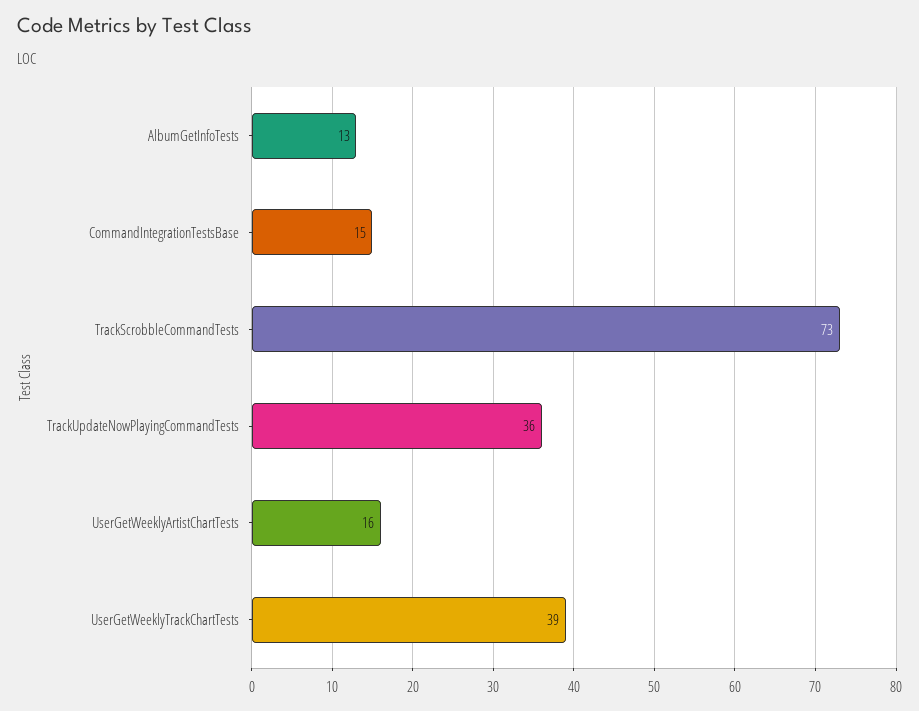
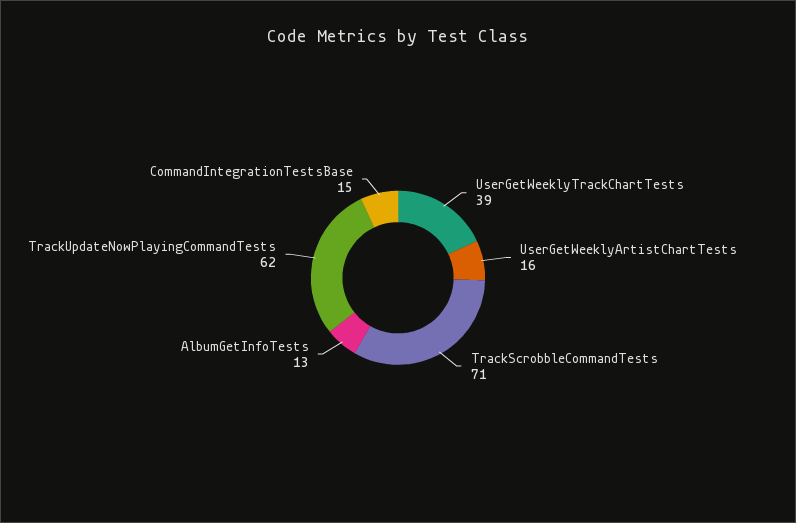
TrackScrobbleCommandTests: 73 -> 71
TrackUpdateNowPlayingCommandTests: 36 -> 62

